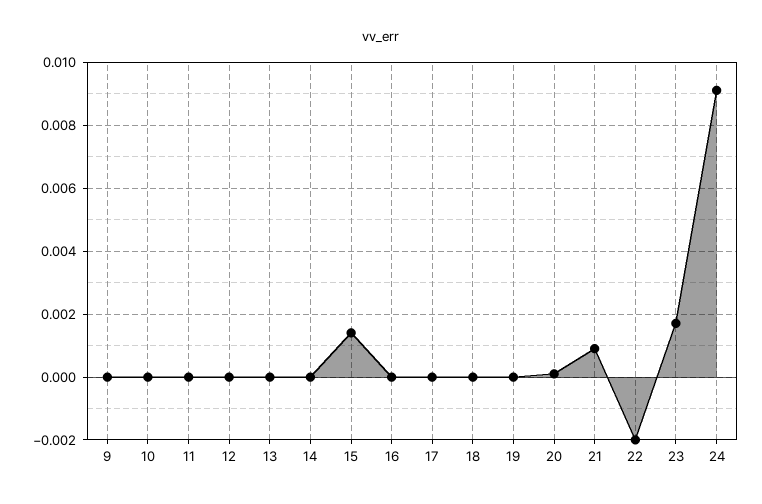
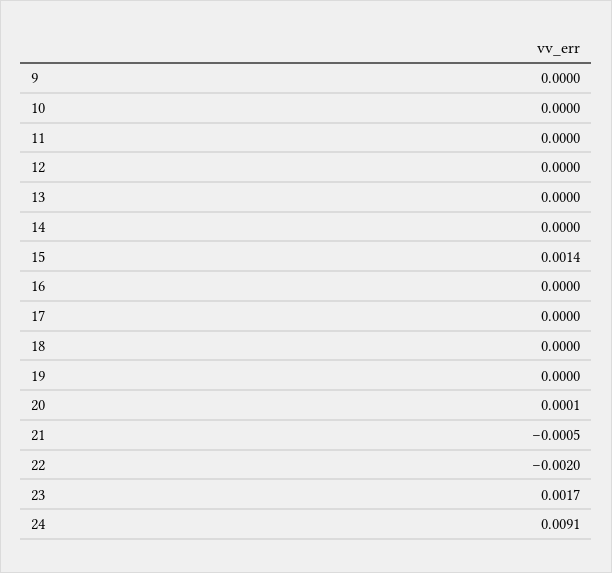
21: 0.001 -> -0.0005

